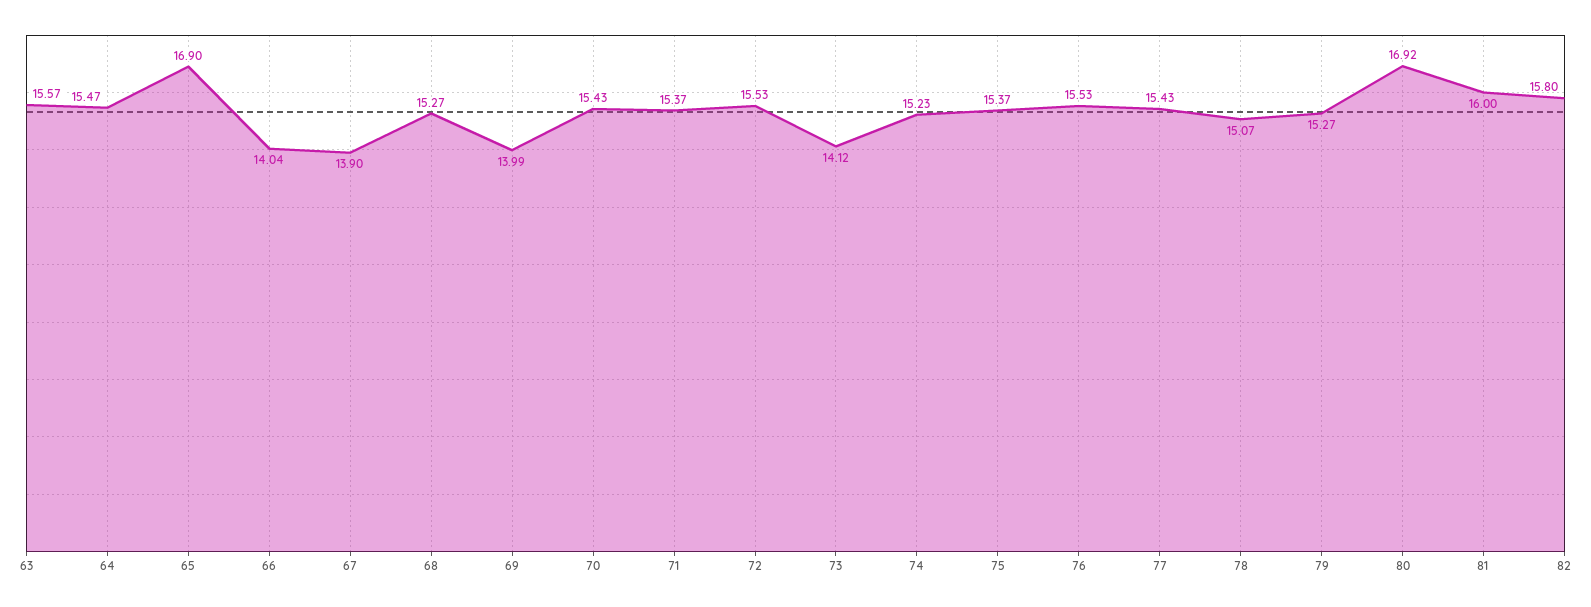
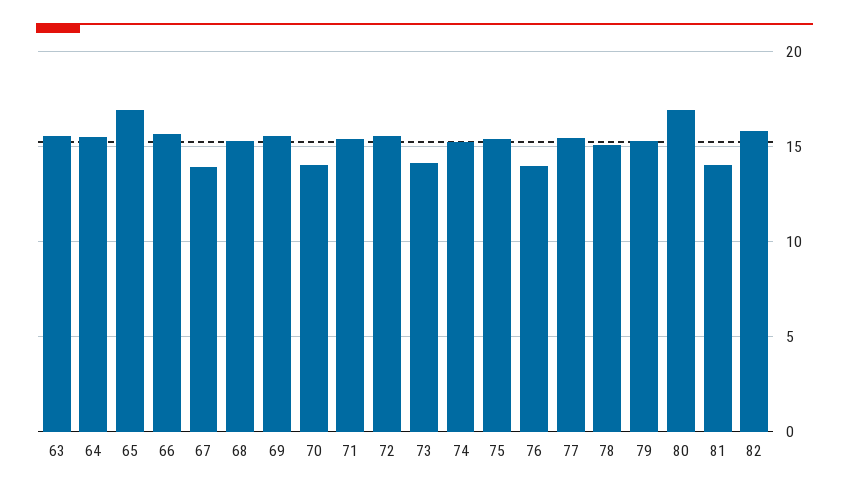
66: 14.04 -> 15.5
69: 13.99 -> 15.5
70: 15.43 -> 14
76: 15.53 -> 14
81: 16 -> 14

